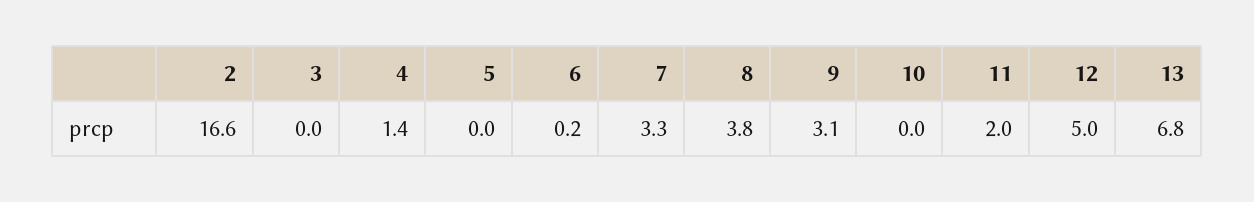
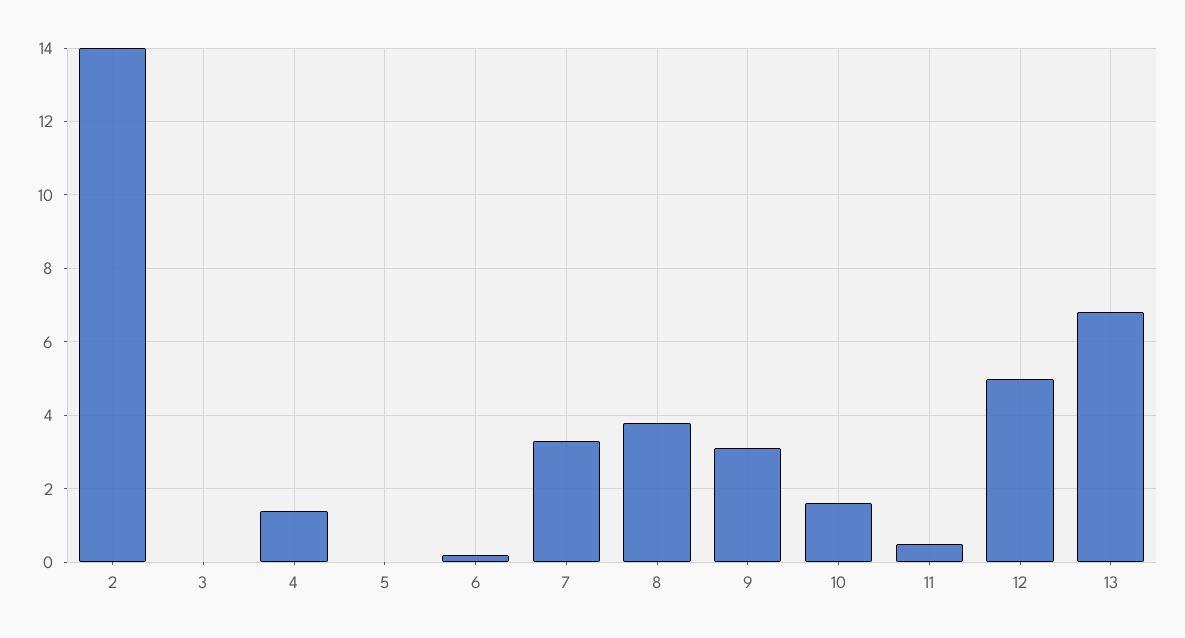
2: 16.6 -> 14
10: 0 -> 1.5
11: 2 -> 0.5

